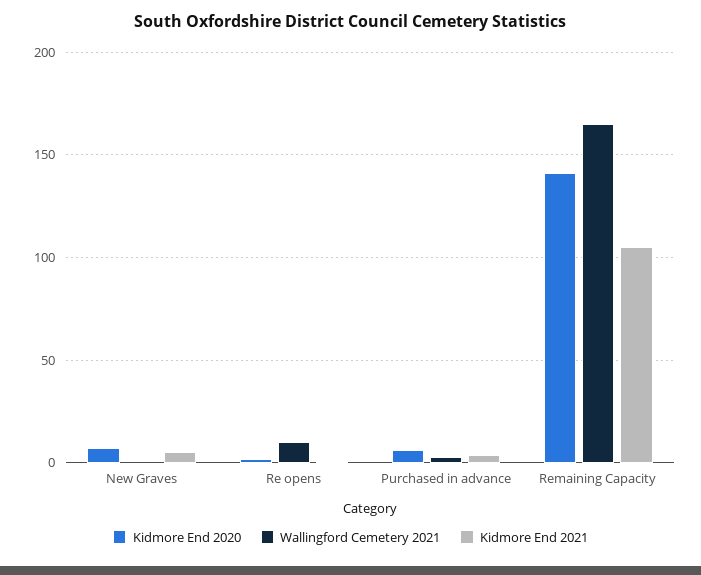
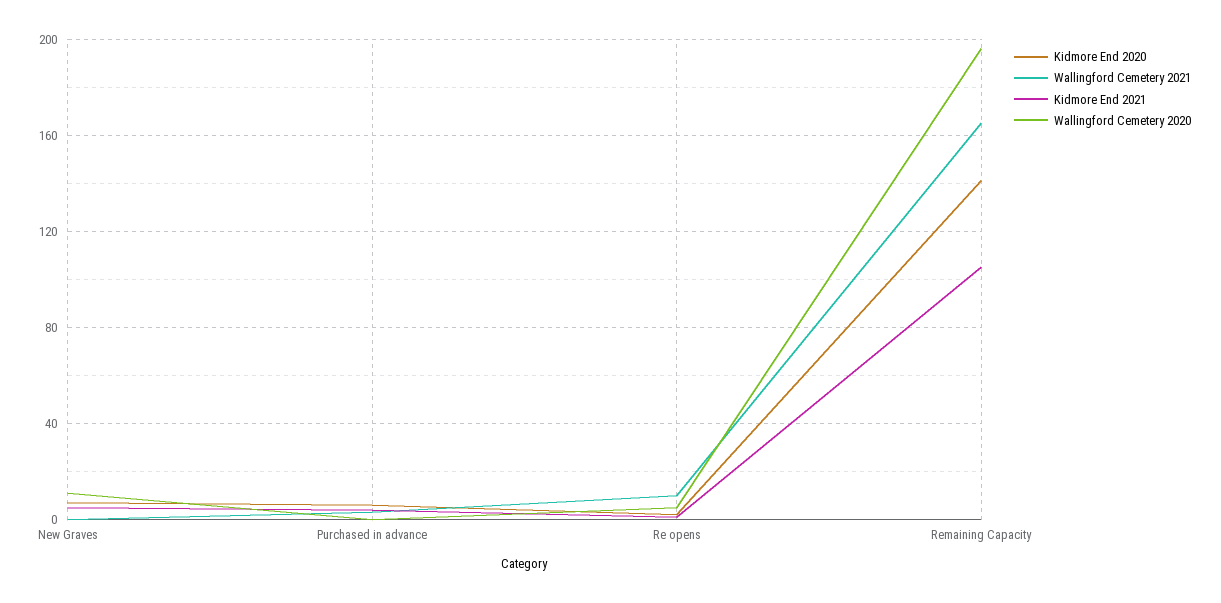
Wallingford Cemetery 2020, New Graves: none -> 10
Wallingford Cemetery 2020, Purchased in advance: none -> 0
Wallingford Cemetery 2020, Re opens: none -> 5
Wallingford Cemetery 2020, Remaining Capacity: none -> 195

